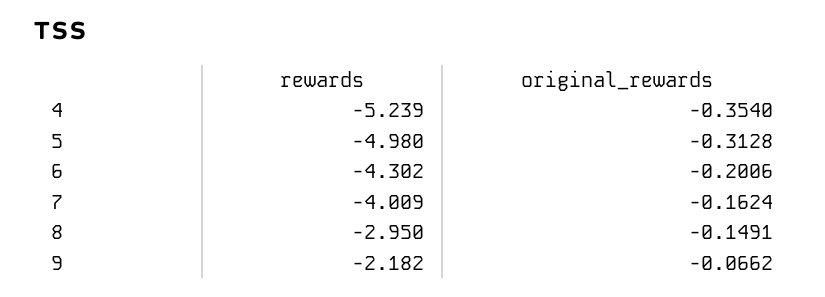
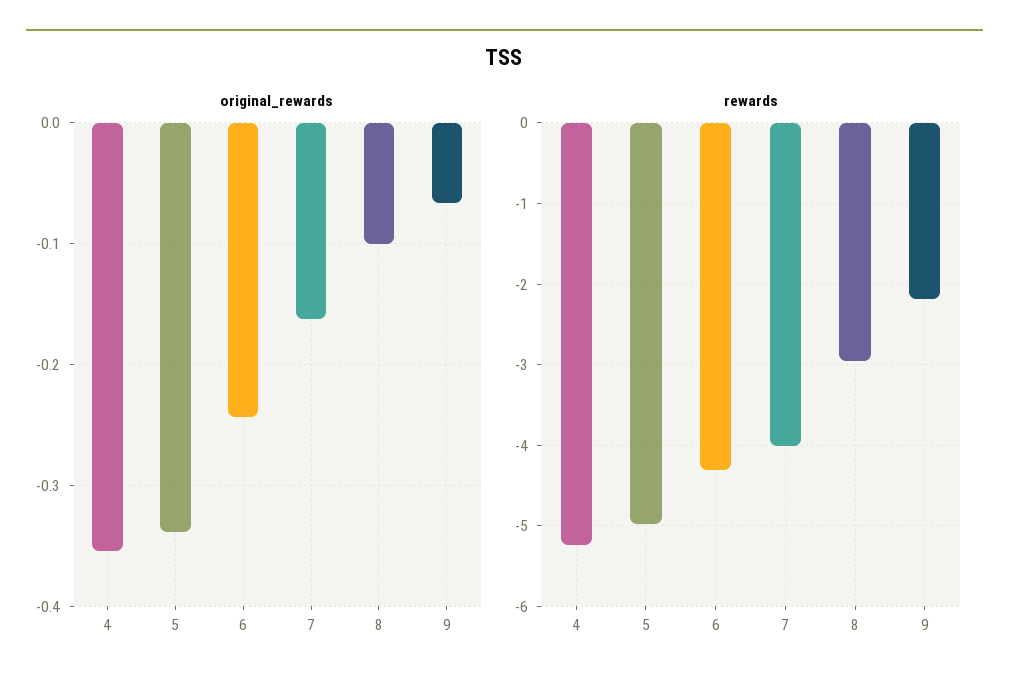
original_rewards, 5: -0.3128 -> -0.34
original_rewards, 6: -0.2006 -> -0.24
original_rewards, 8: -0.1491 -> -0.1

